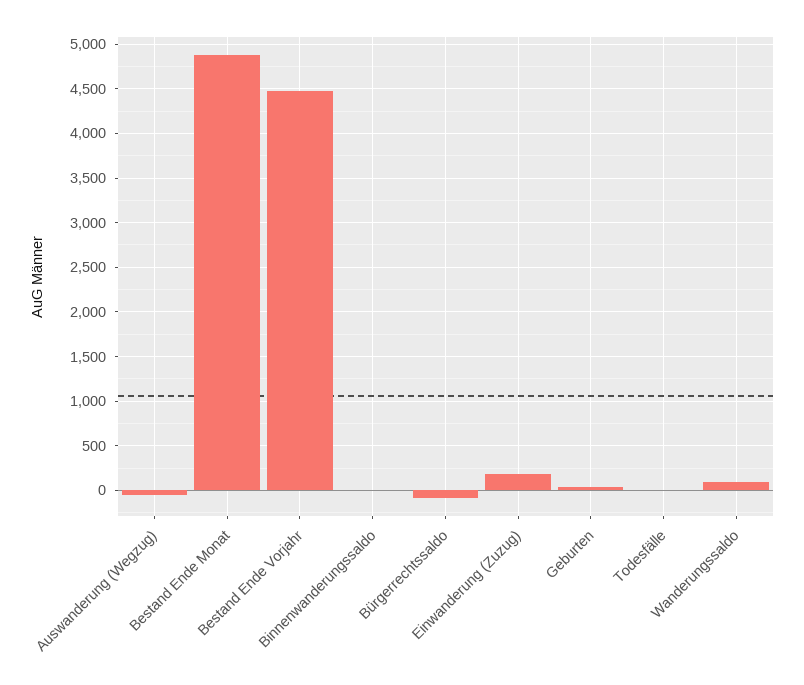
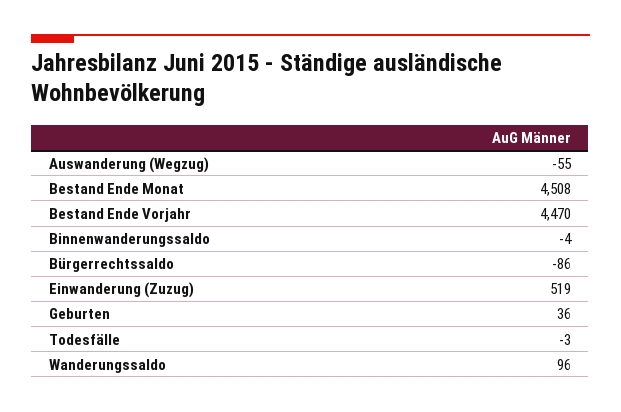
Bestand Ende Monat: 4900 -> 4508
Einwanderung (Zuzug): 200 -> 519

